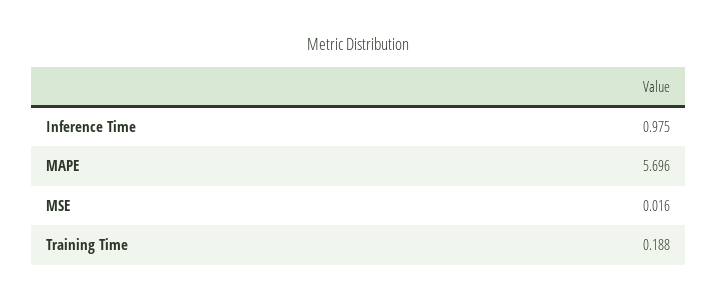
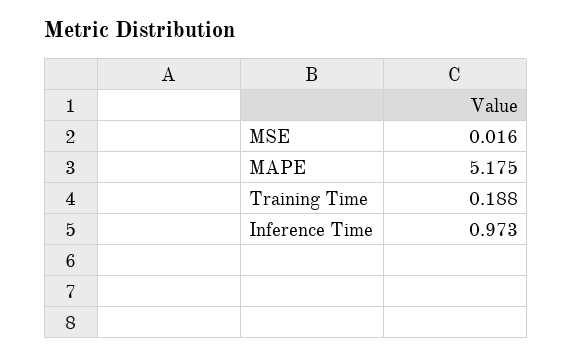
Inference Time: 0.975 -> 0.973
MAPE: 5.696 -> 5.175

